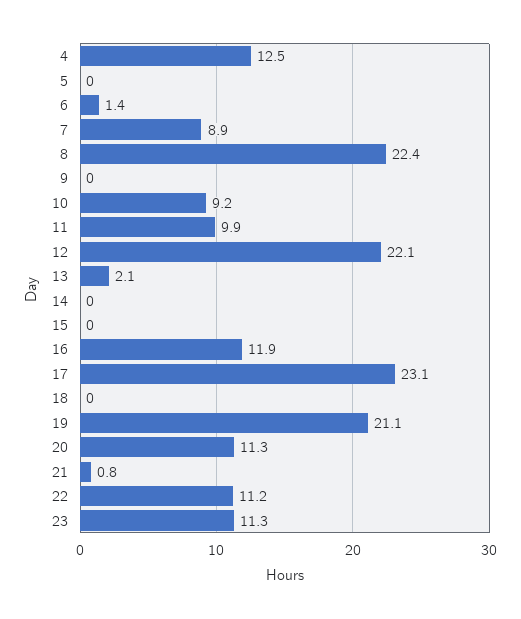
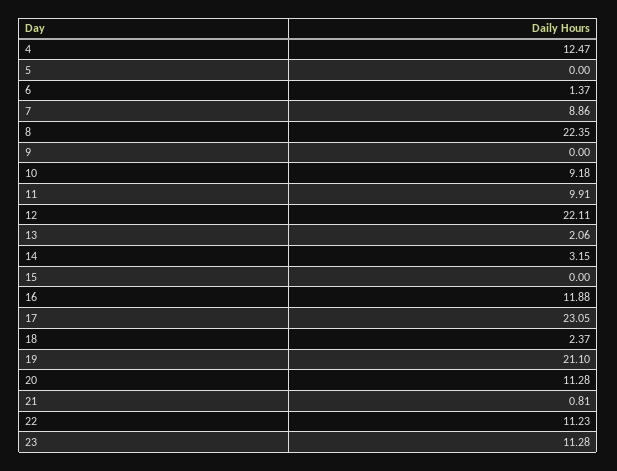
14: 0 -> 3.15
18: 0 -> 2.37

